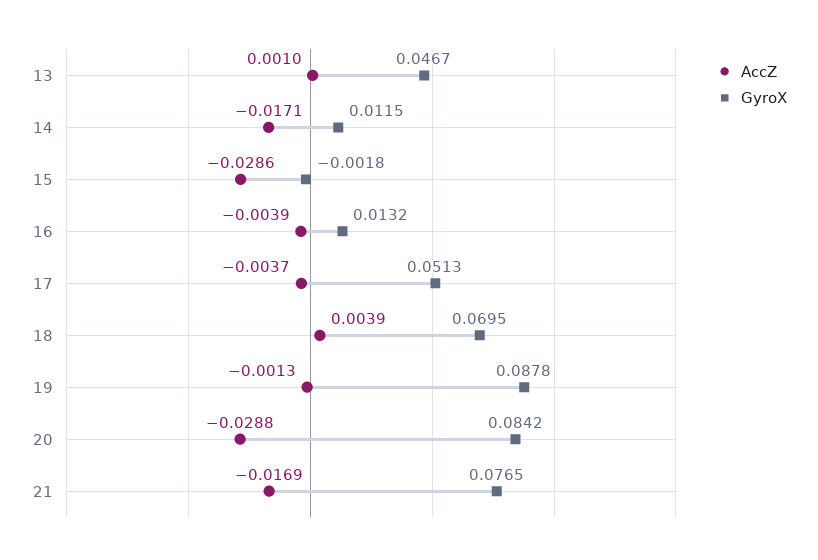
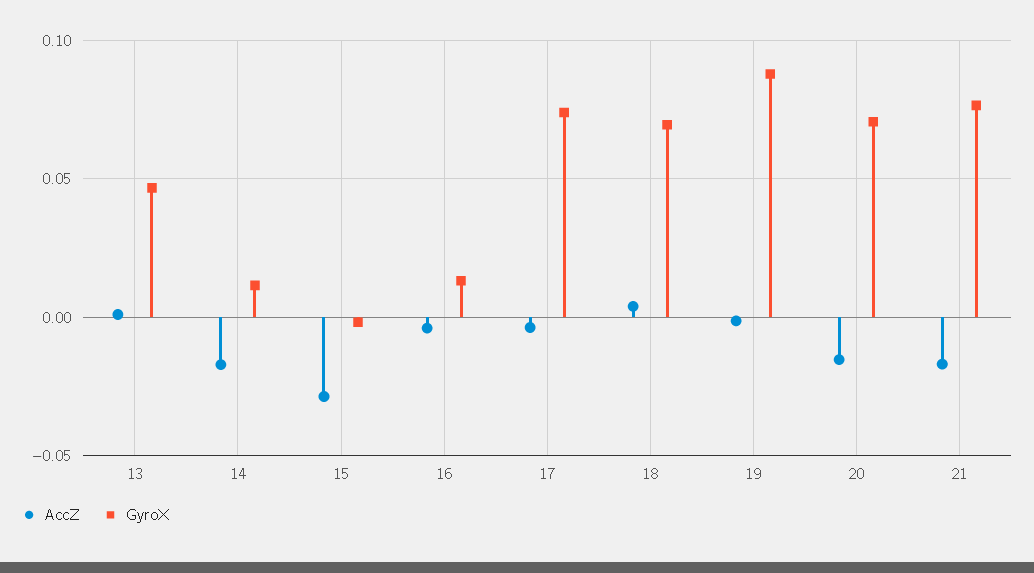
GyroX, 17: 0.0513 -> 0.075
AccZ, 20: -0.0288 -> -0.015
GyroX, 20: 0.0842 -> 0.07

